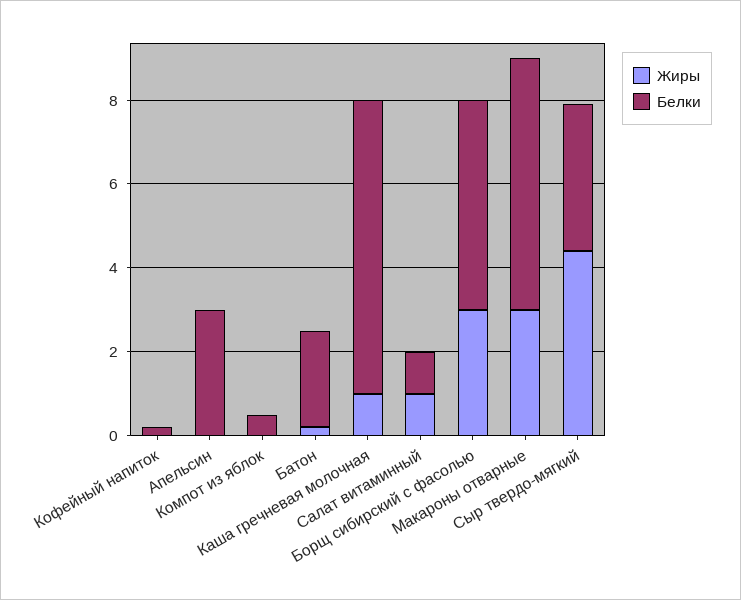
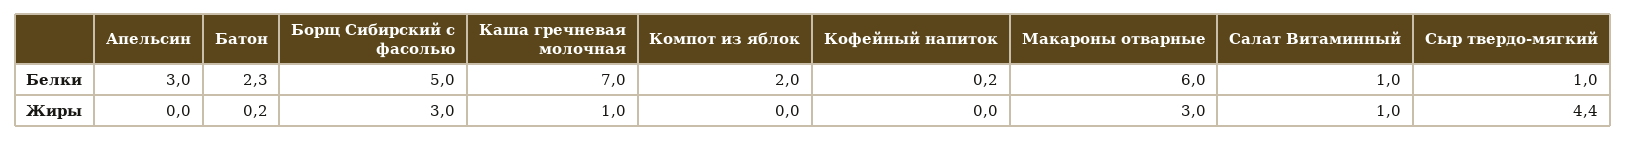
Белки, Компот из яблок: 0.5 -> 2
Белки, Сыр твердо-мягкий: 3.5 -> 1

